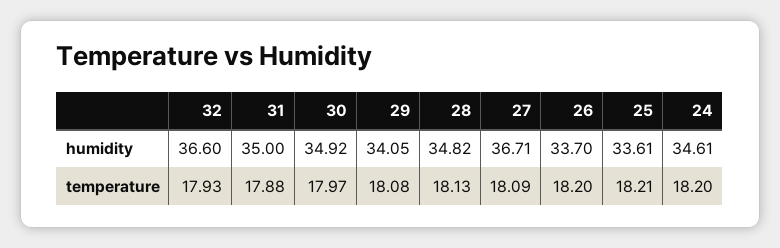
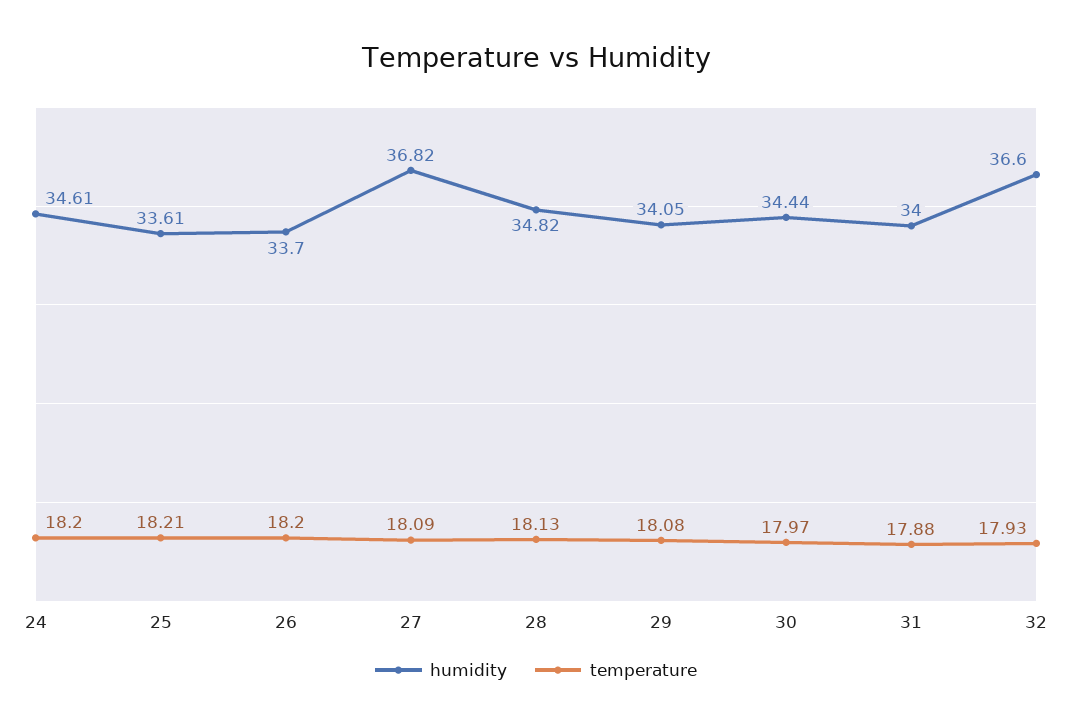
humidity, 31: 35 -> 34
humidity, 30: 34.92 -> 34.44
humidity, 27: 36.71 -> 36.82

